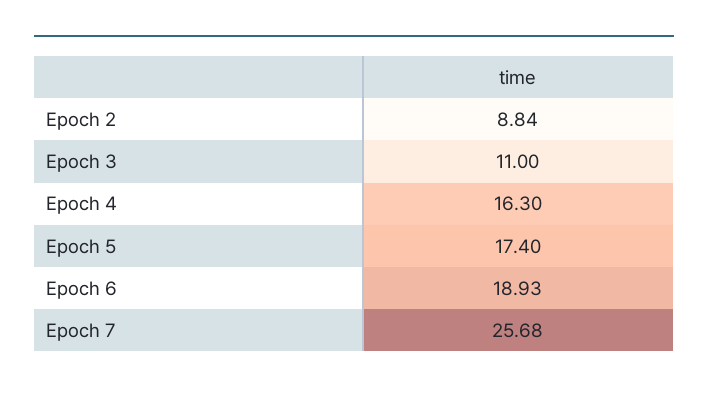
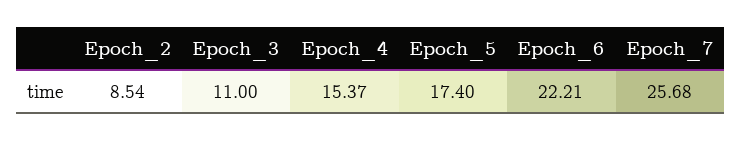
Epoch 2: 8.84 -> 8.54
Epoch 4: 16.3 -> 15.37
Epoch 6: 18.93 -> 22.21

